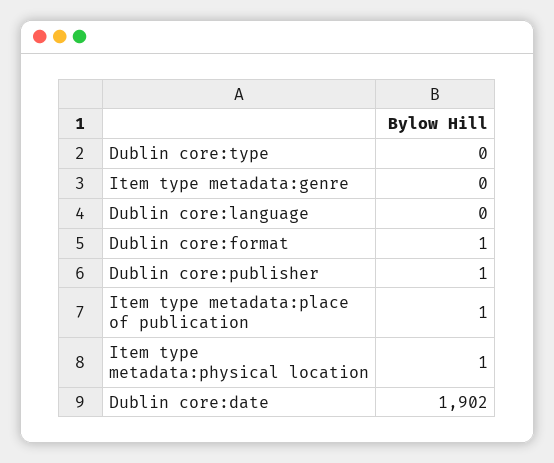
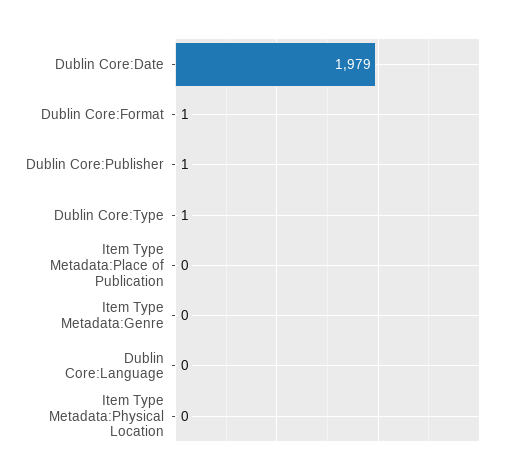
Dublin core:type: 0 -> 1
Item type metadata:place of publication: 1 -> 0
Item type metadata:physical location: 1 -> 0
Dublin core:date: 1902 -> 1979

